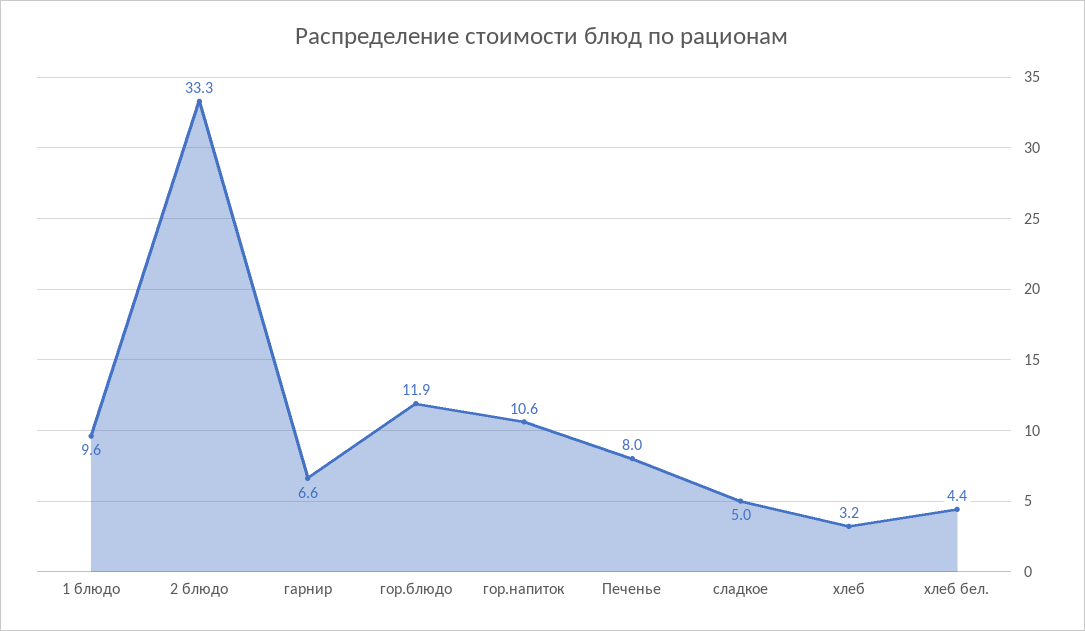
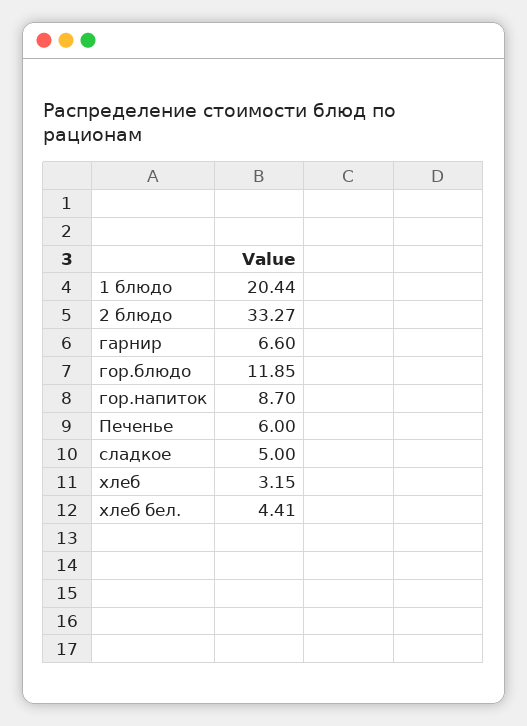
1 блюдо: 9.6 -> 20.44
гор.напиток: 10.6 -> 8.7
Печенье: 8 -> 6

